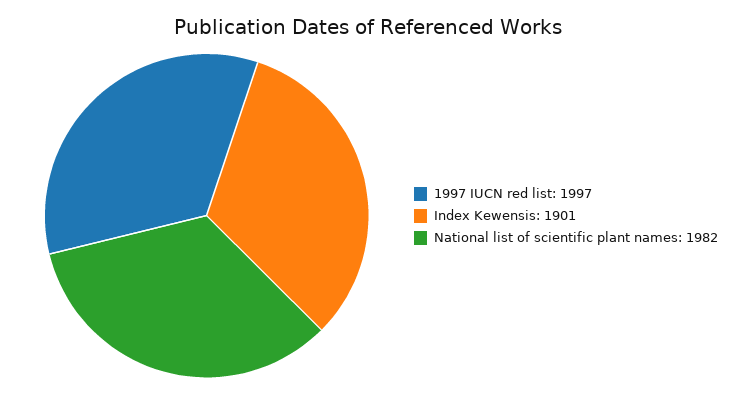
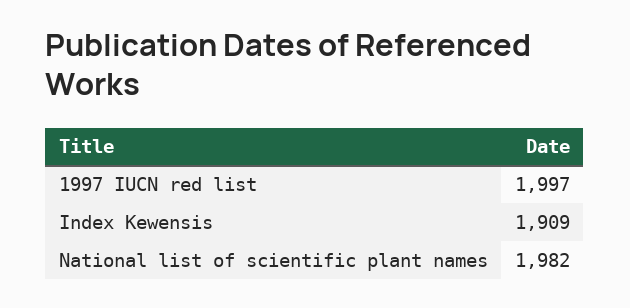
Index Kewensis: 1901 -> 1909

